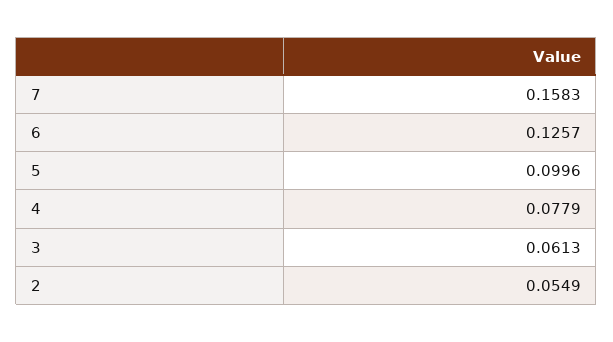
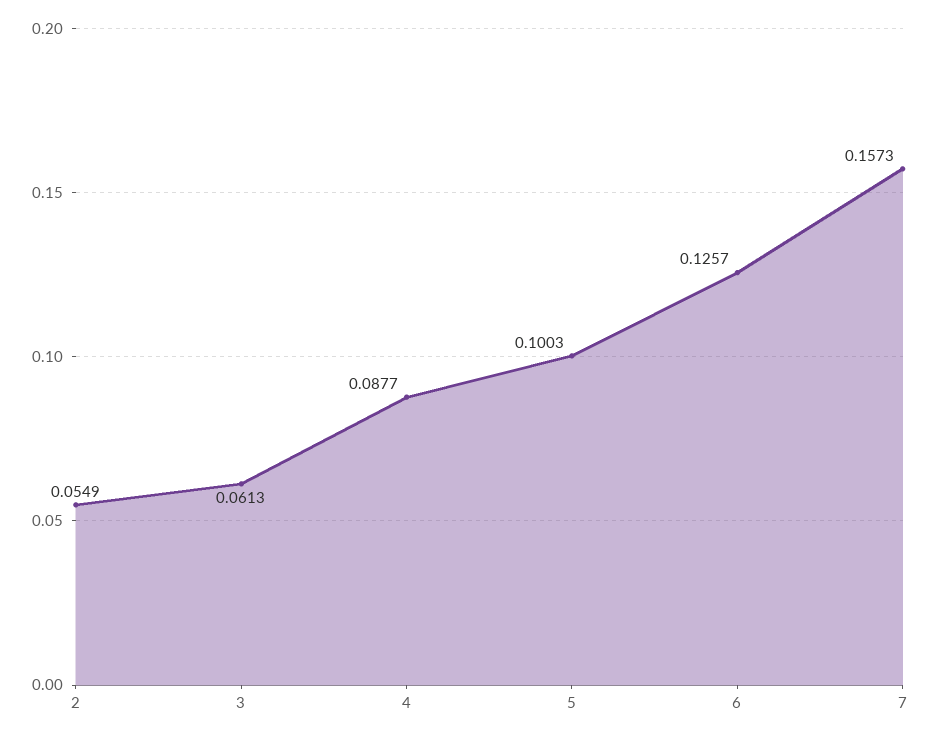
7: 0.1583 -> 0.1573
5: 0.0996 -> 0.1003
4: 0.0779 -> 0.0877

